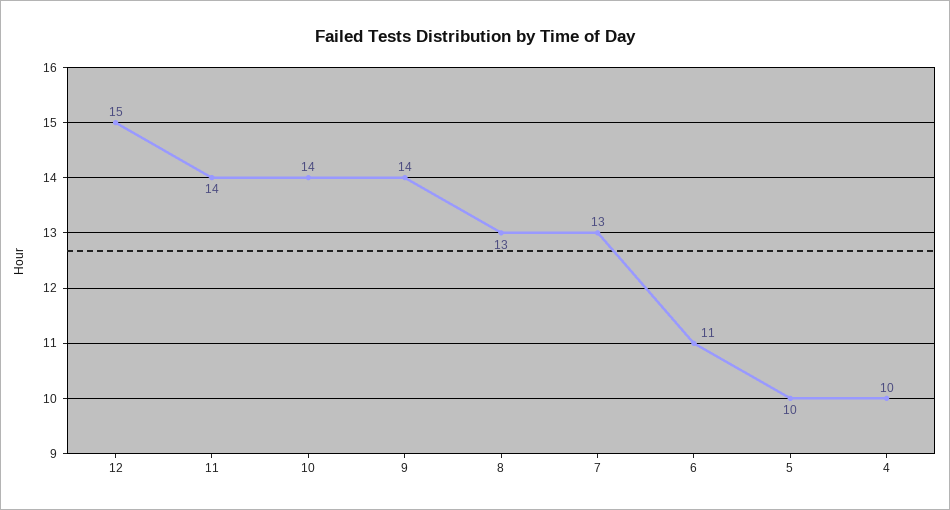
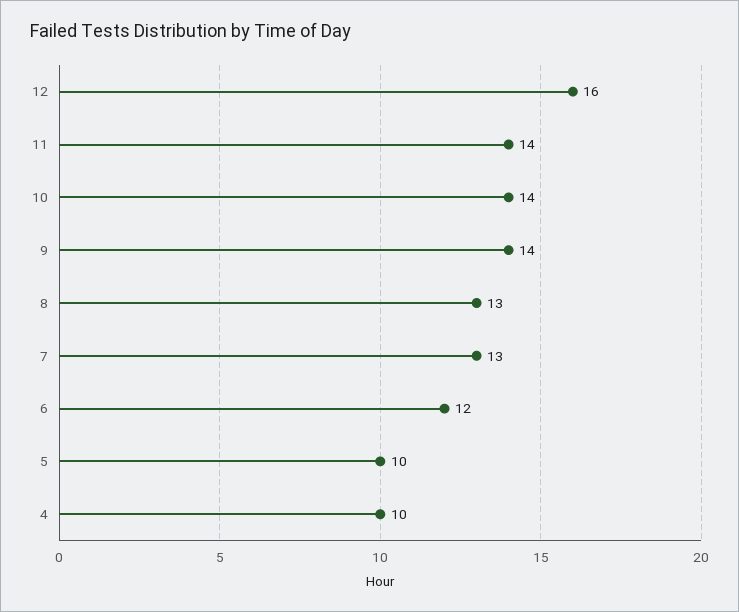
12: 15 -> 16
6: 11 -> 12

